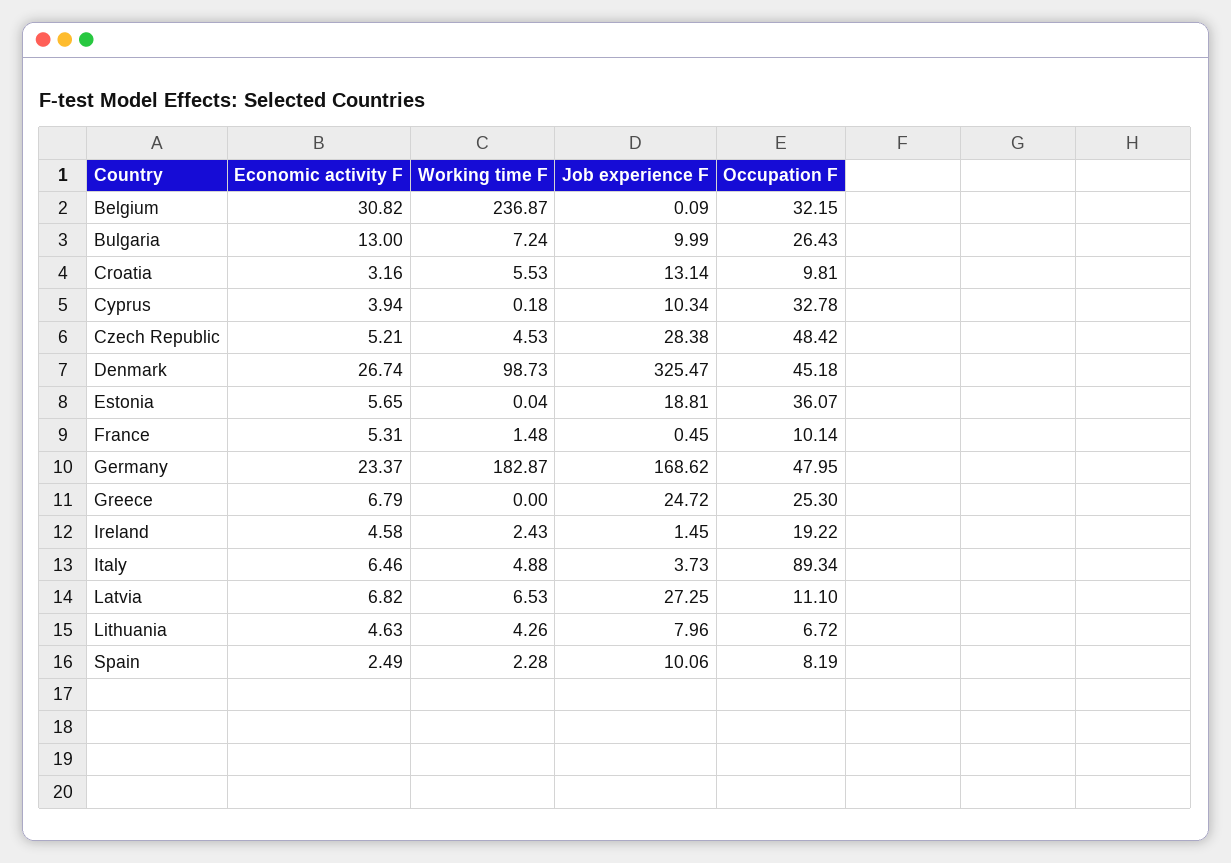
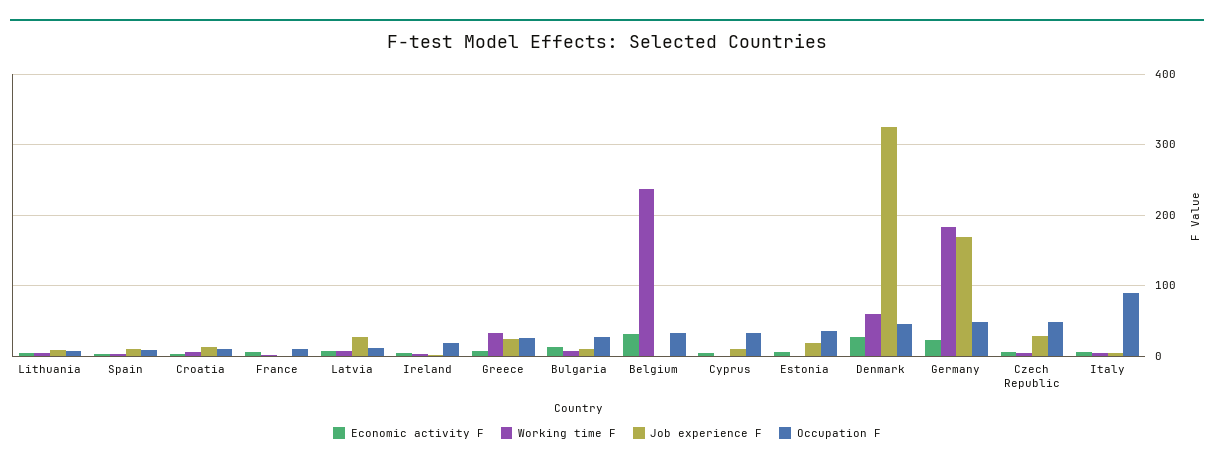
Working time F, Denmark: 98.73 -> 60
Working time F, Greece: 0 -> 30

